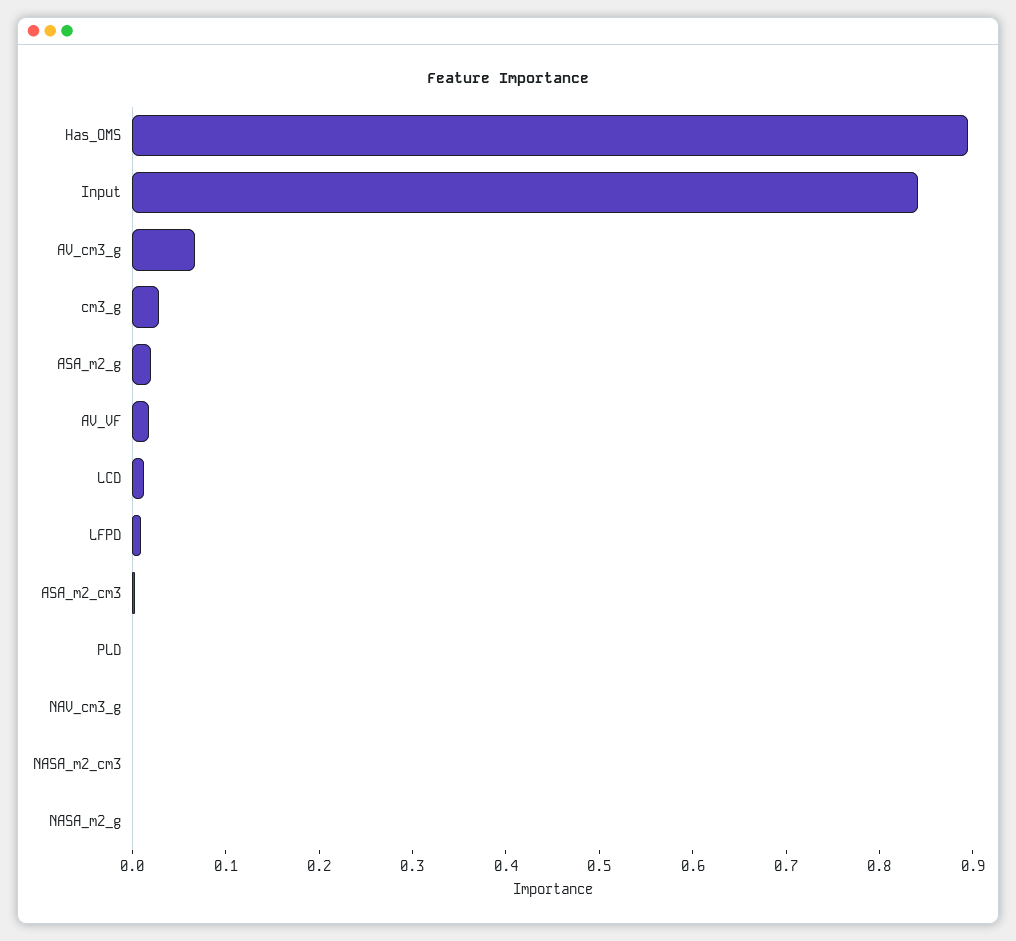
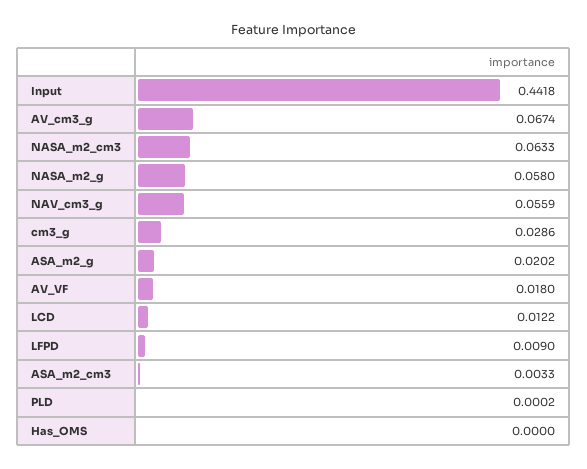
Has_OMS: 0.9 -> 0
Input: 0.84 -> 0.4418
NAV_cm3_g: 0 -> 0.0559
NASA_m2_cm3: 0 -> 0.0633
NASA_m2_g: 0 -> 0.058

